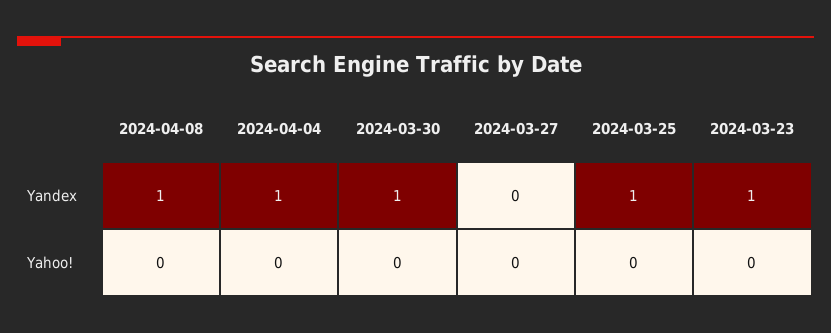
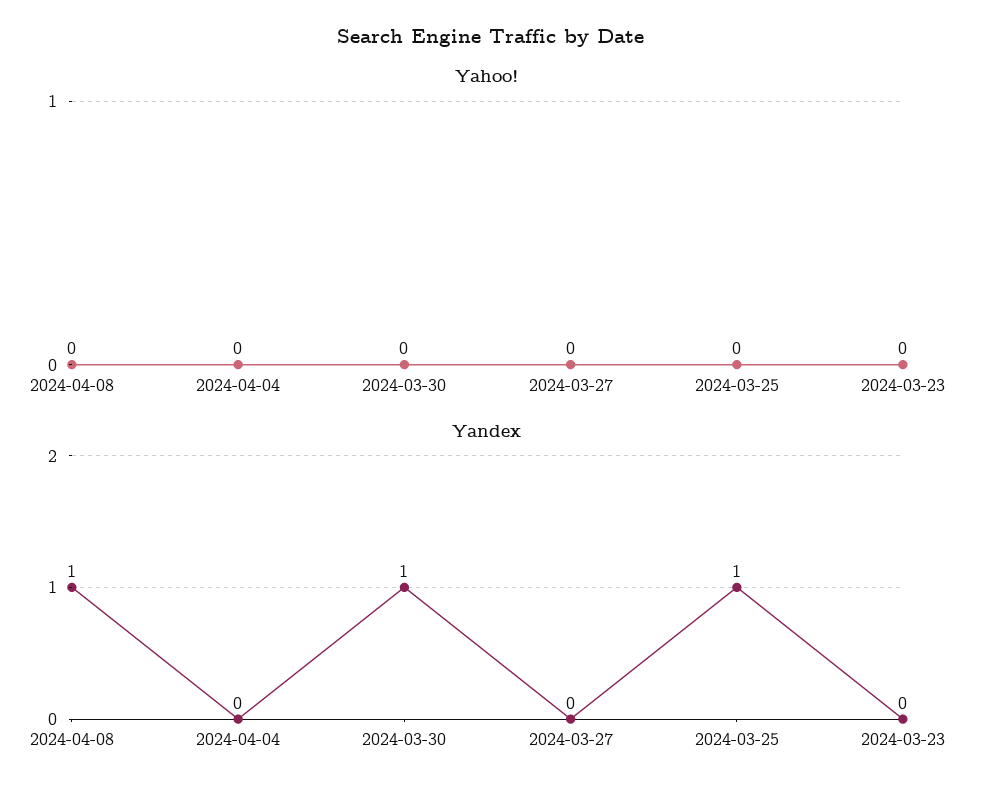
Yandex, 2024-04-04: 1 -> 0
Yandex, 2024-03-23: 1 -> 0

